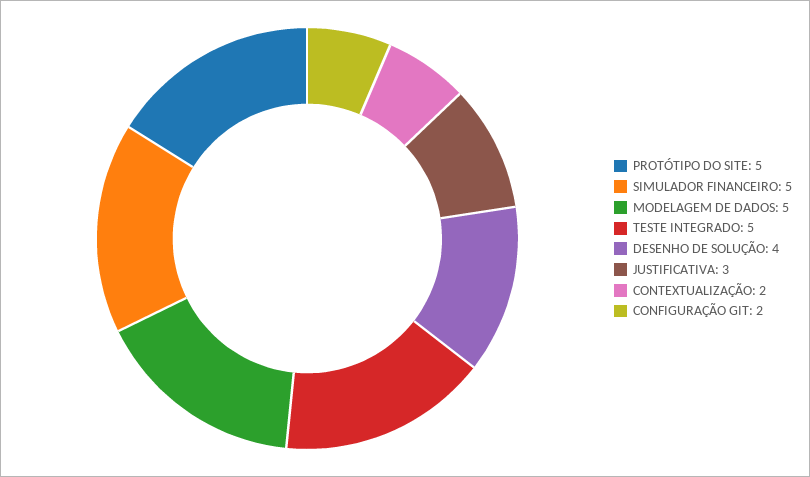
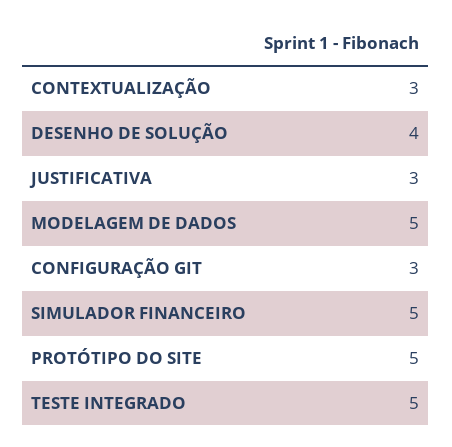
CONTEXTUALIZAÇÃO: 2 -> 3
CONFIGURAÇÃO GIT: 2 -> 3

